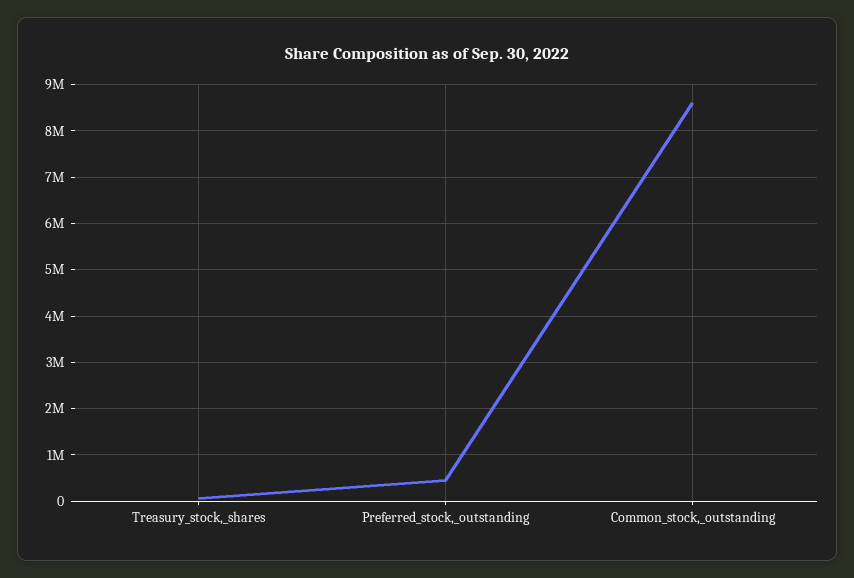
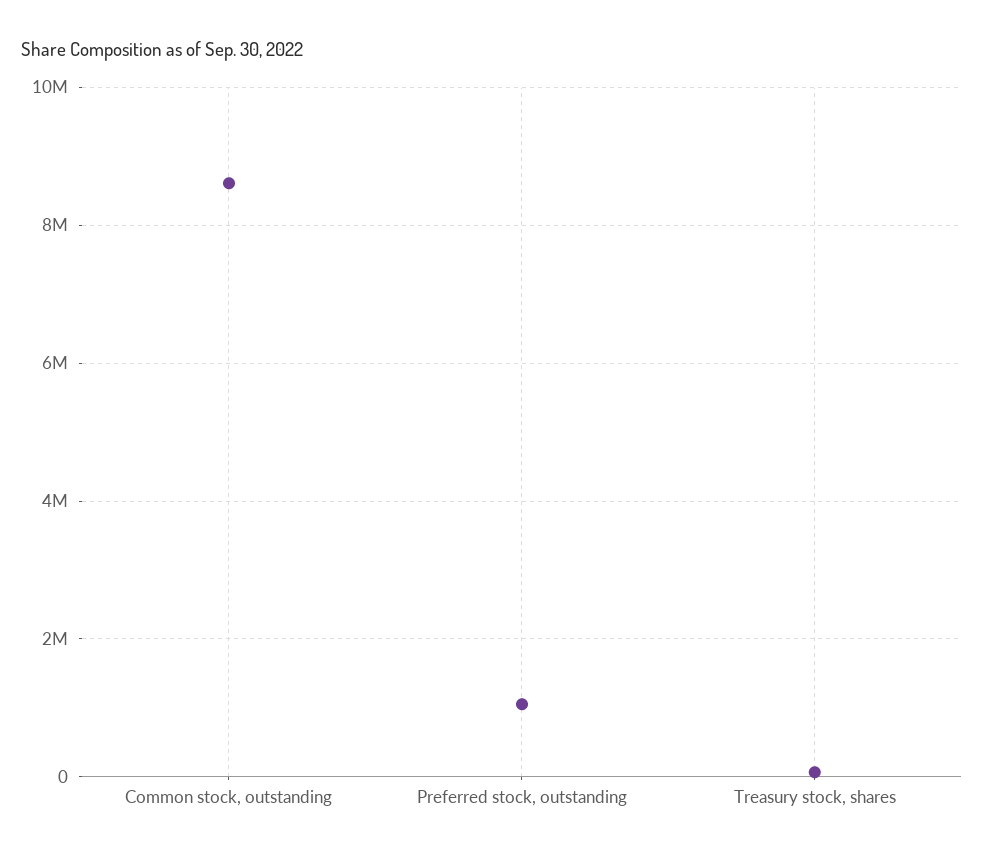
Preferred_stock,_outstanding: 400000 -> 1000000

